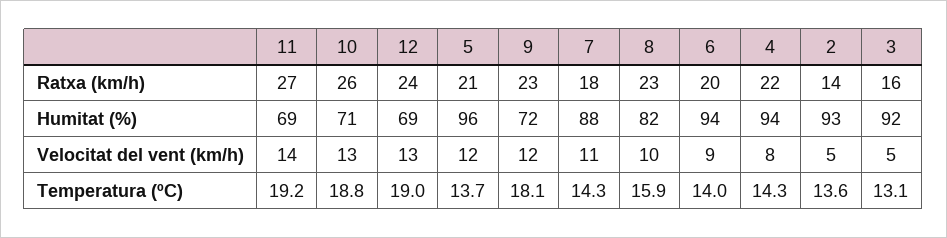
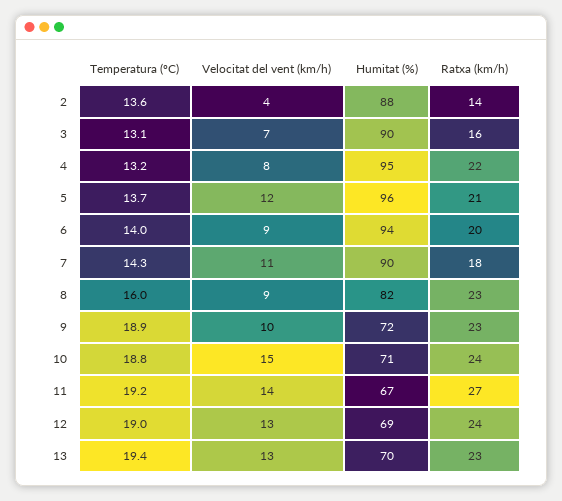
10, Ratxa (km/h): 26 -> 24
11, Humitat (%): 69 -> 67
7, Humitat (%): 88 -> 90
4, Humitat (%): 94 -> 95
2, Humitat (%): 93 -> 88
3, Humitat (%): 92 -> 90
10, Velocitat del vent (km/h): 13 -> 15
9, Velocitat del vent (km/h): 12 -> 10
8, Velocitat del vent (km/h): 10 -> 9
2, Velocitat del vent (km/h): 5 -> 4
3, Velocitat del vent (km/h): 5 -> 7
9, Temperatura (ºC): 18.1 -> 18.9
8, Temperatura (ºC): 15.9 -> 16
4, Temperatura (ºC): 14.3 -> 13.2
13, Temperatura (ºC): none -> 19.4
13, Velocitat del vent (km/h): none -> 13
13, Humitat (%): none -> 70
13, Ratxa (km/h): none -> 23

